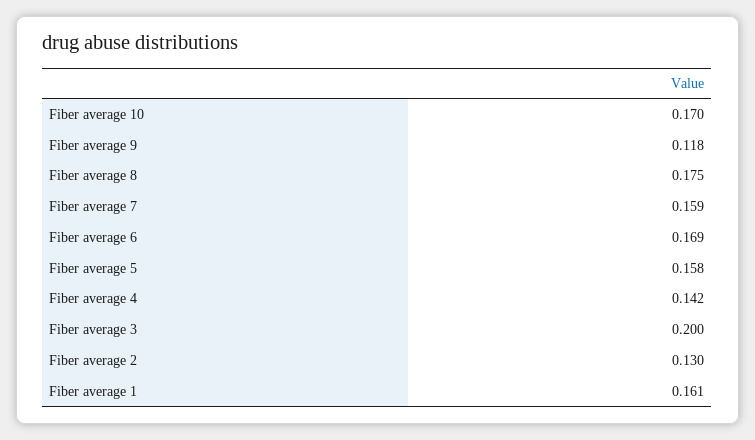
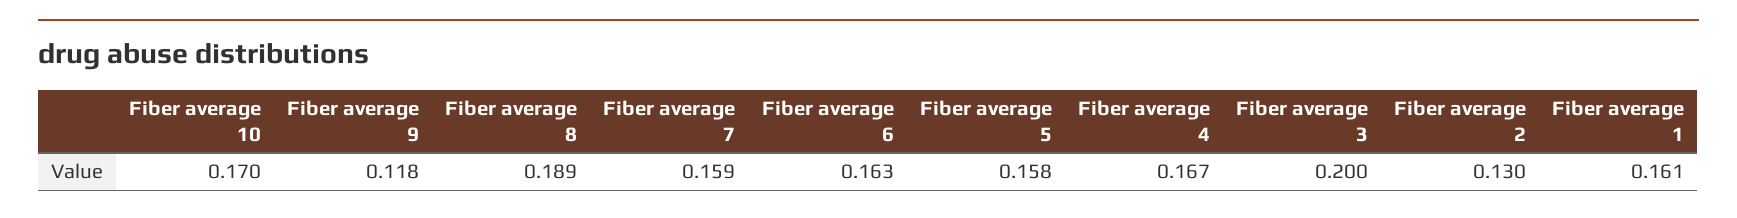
Fiber average 8: 0.175 -> 0.189
Fiber average 6: 0.169 -> 0.163
Fiber average 4: 0.142 -> 0.167

